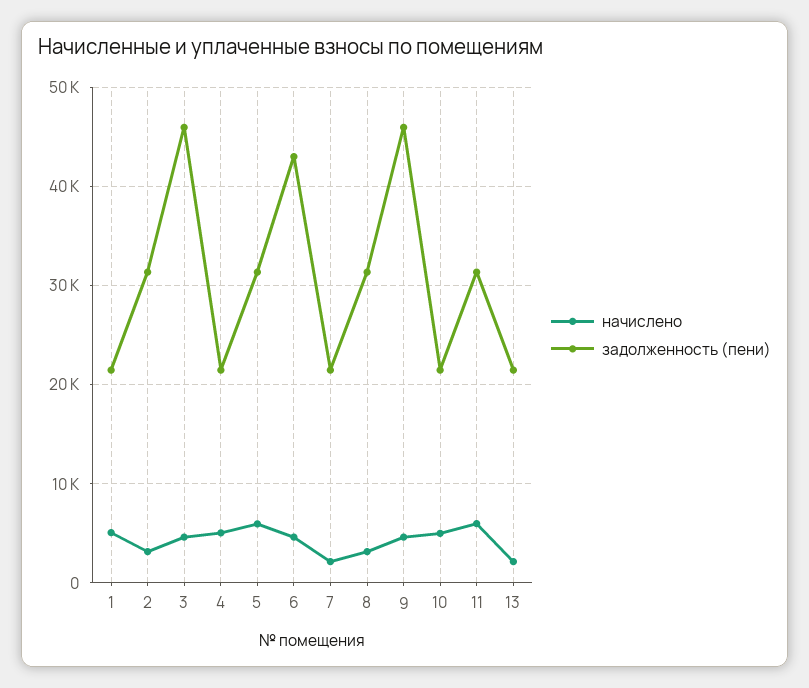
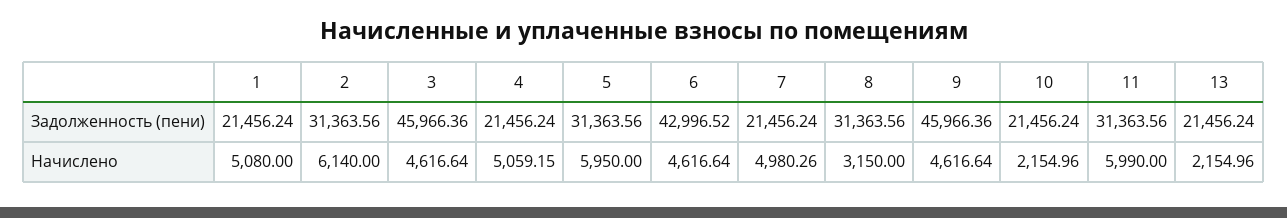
начислено, 2: 3000 -> 6140
начислено, 7: 2000 -> 4980.26
начислено, 10: 5000 -> 2154.96

